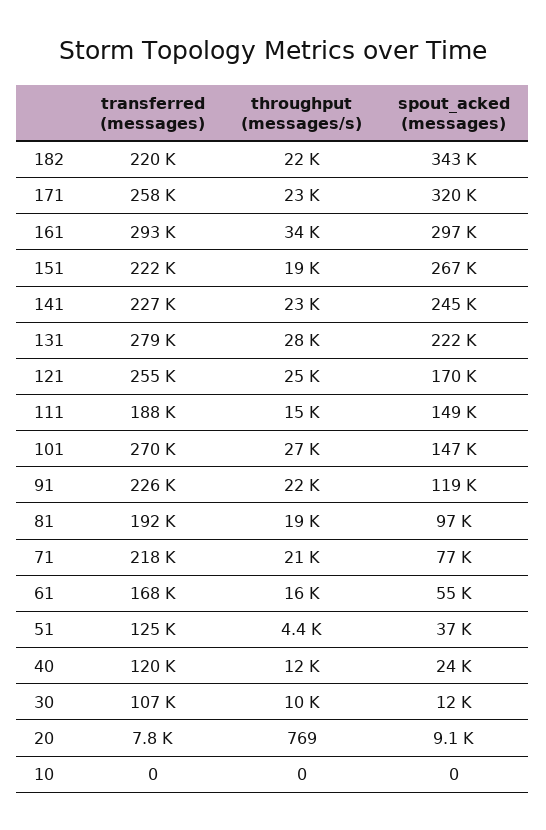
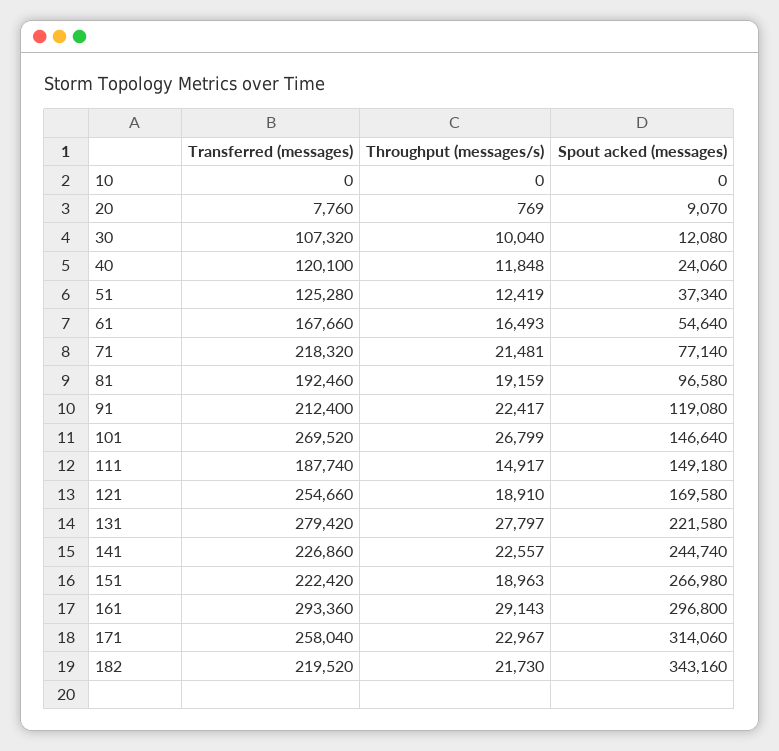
spout_acked (messages), 171: 320000 -> 314060
throughput (messages/s), 161: 34000 -> 29143
throughput (messages/s), 121: 25000 -> 18910
transferred (messages), 91: 226000 -> 212400
throughput (messages/s), 51: 4400 -> 12419

